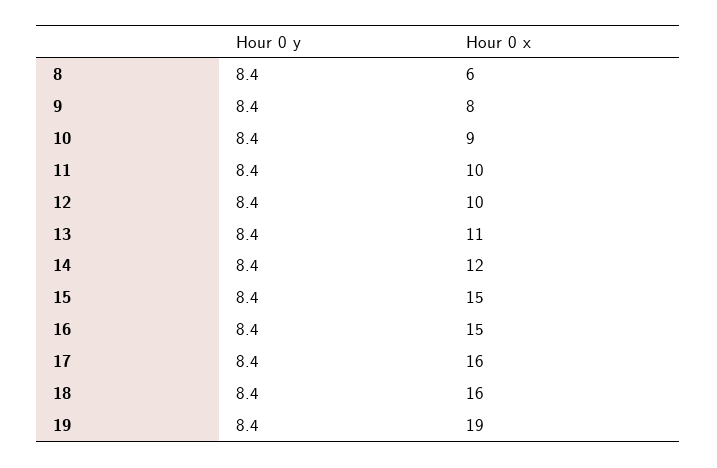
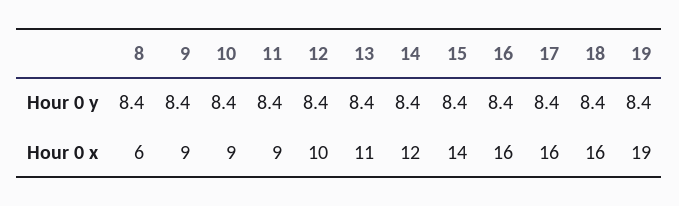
Hour 0 x, 9: 8 -> 9
Hour 0 x, 11: 10 -> 9
Hour 0 x, 15: 15 -> 14
Hour 0 x, 16: 15 -> 16

